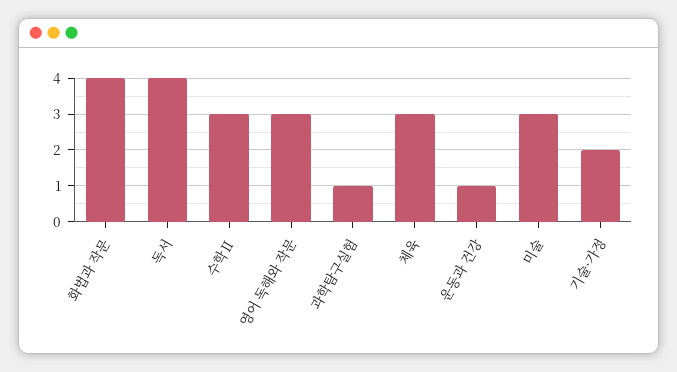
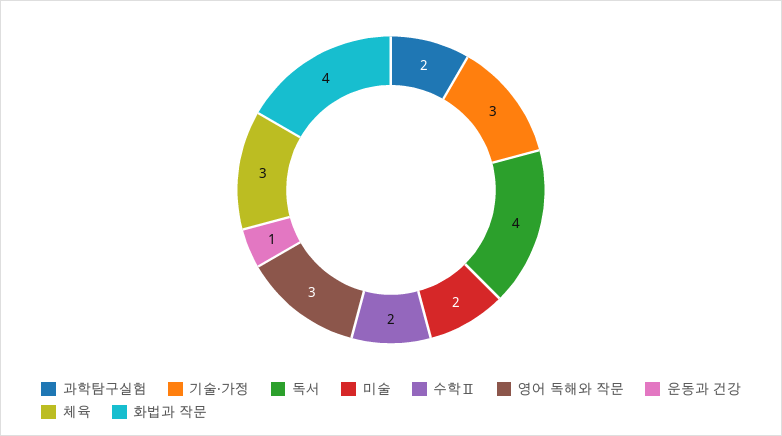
수학Ⅱ: 3 -> 2
과학탐구실험: 1 -> 2
미술: 3 -> 2
기술·가정: 2 -> 3

